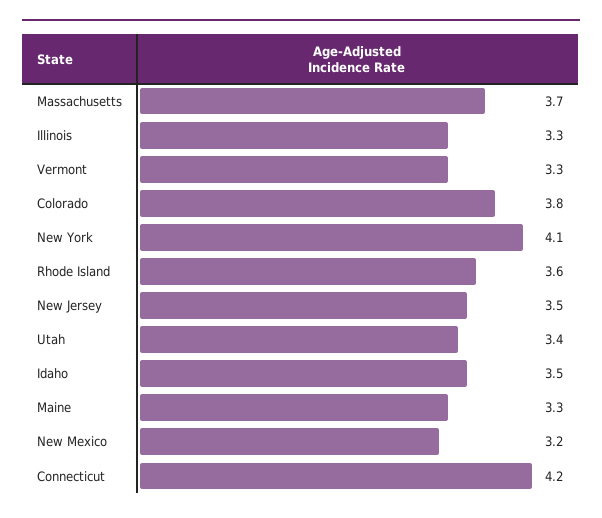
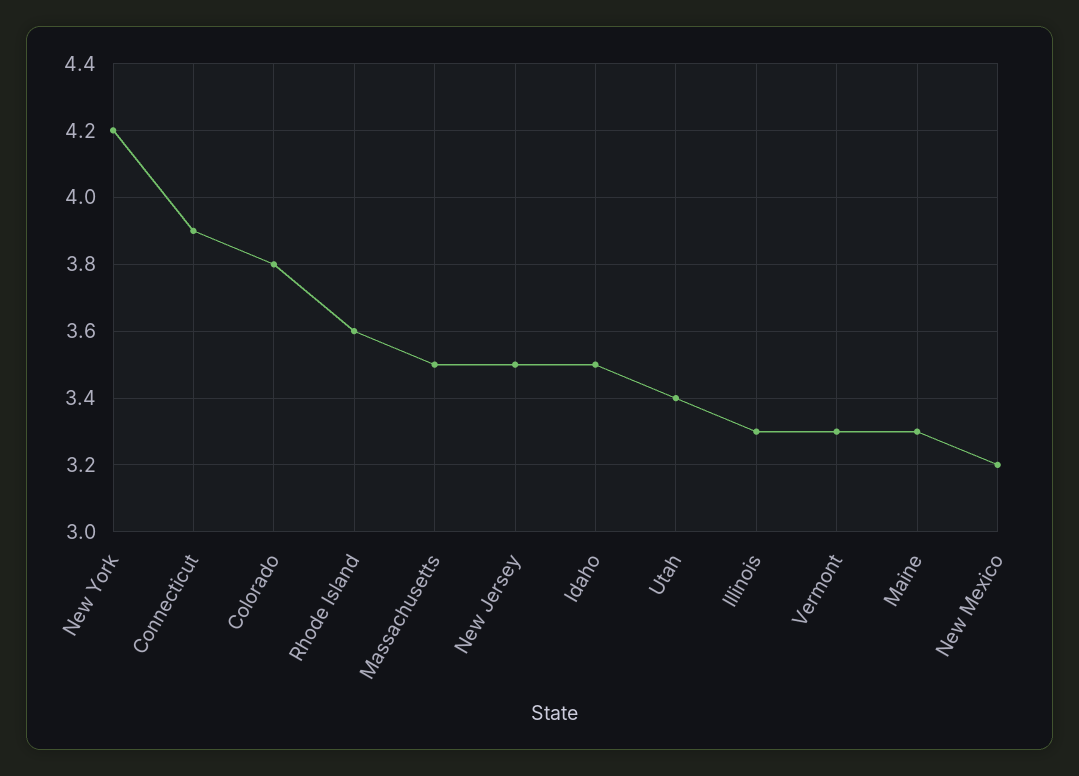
Massachusetts: 3.7 -> 3.5
New York: 4.1 -> 4.2
Connecticut: 4.2 -> 3.9

